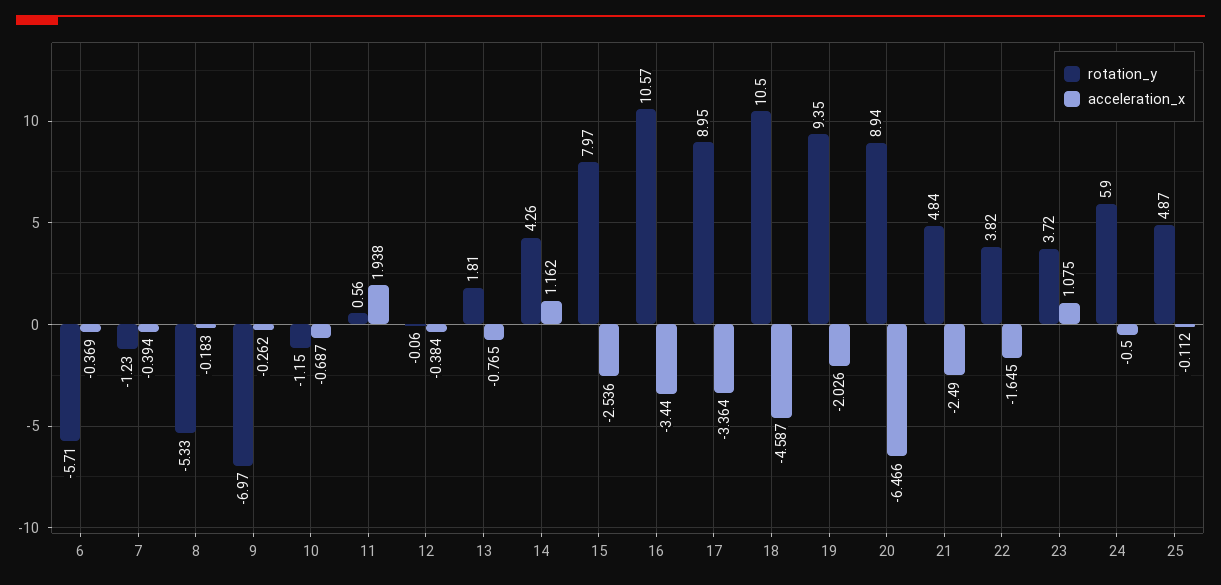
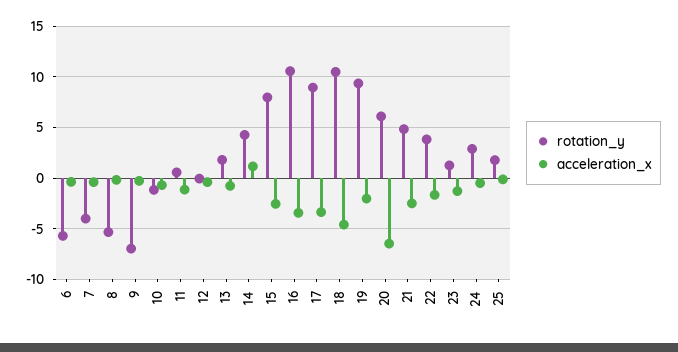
rotation_y, 7: -1.23 -> -4
acceleration_x, 11: 1.938 -> -1
rotation_y, 20: 8.94 -> 6
rotation_y, 23: 3.72 -> 1
acceleration_x, 23: 1.075 -> -1
rotation_y, 24: 5.9 -> 3
rotation_y, 25: 4.87 -> 2

